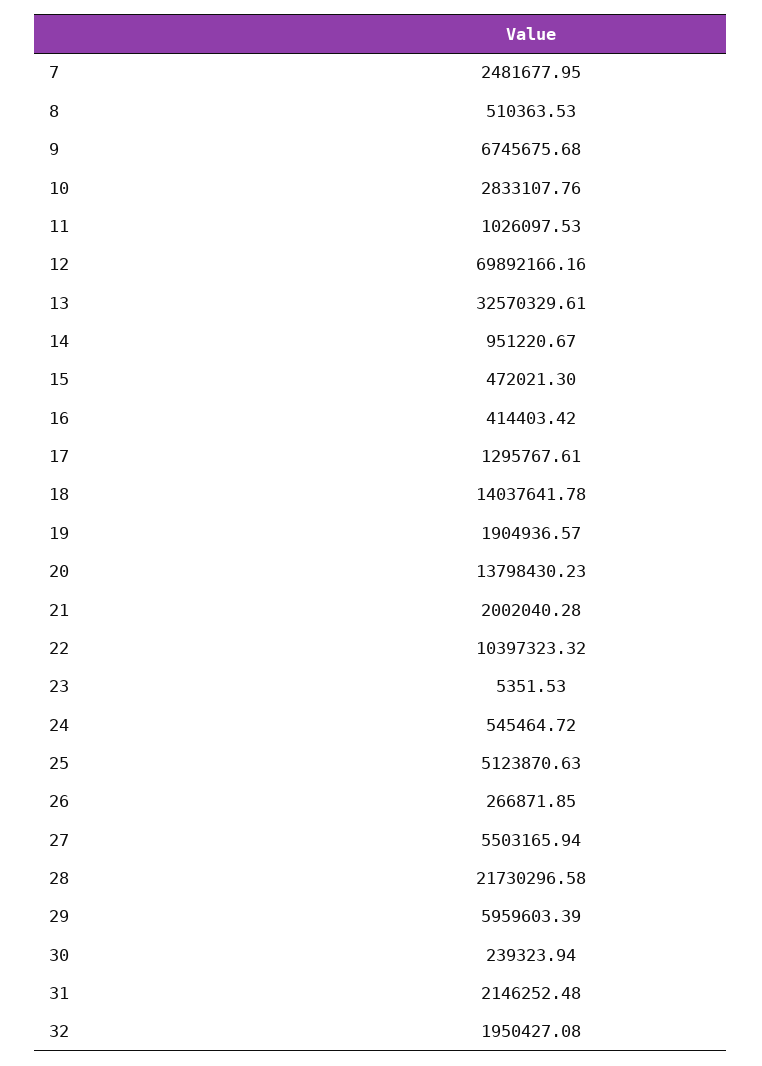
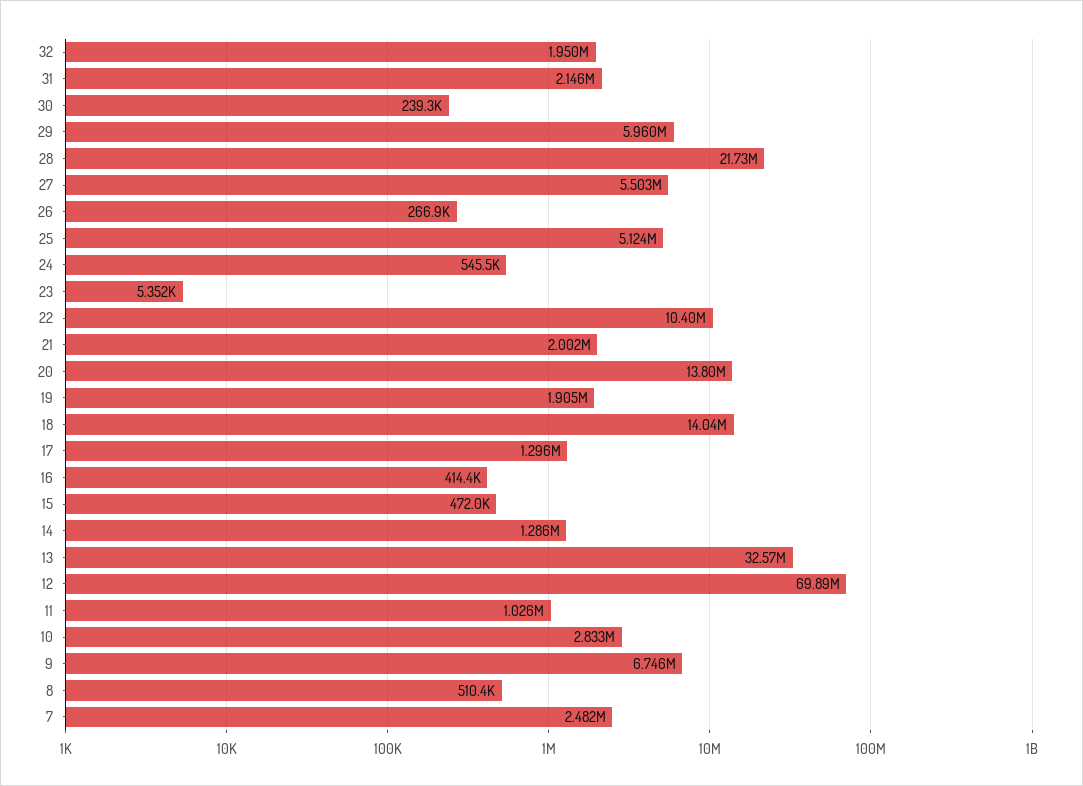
14: 951220.67 -> 1286000

